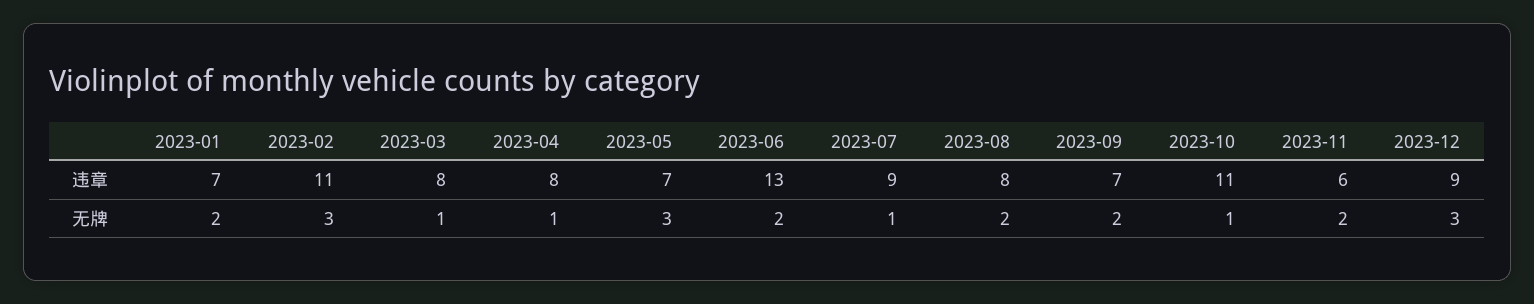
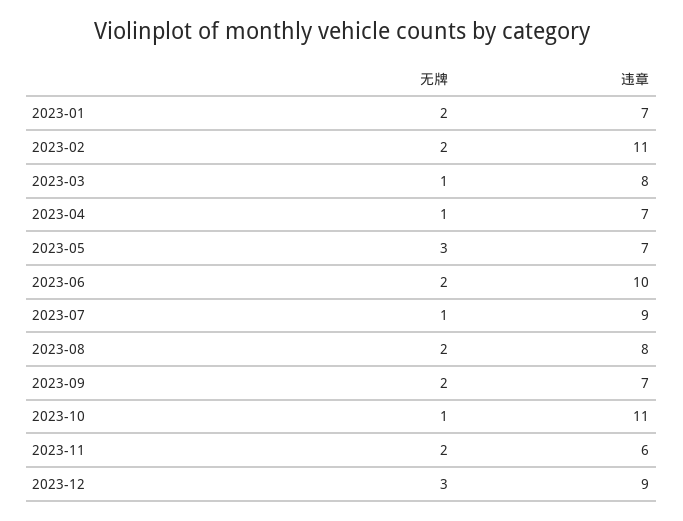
2023-04, 违章: 8 -> 7
2023-06, 违章: 13 -> 10
2023-02, 无牌: 3 -> 2

